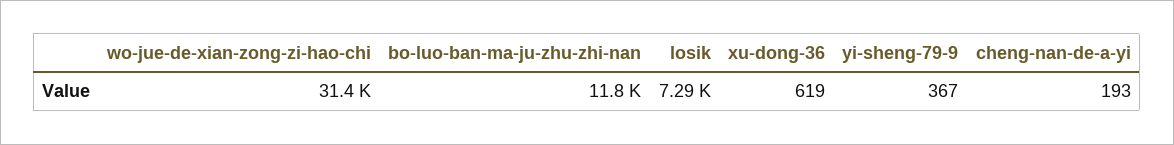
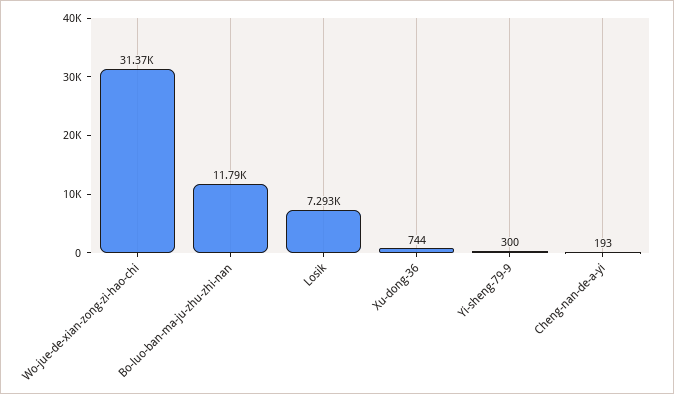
xu-dong-36: 619 -> 744
yi-sheng-79-9: 367 -> 300

